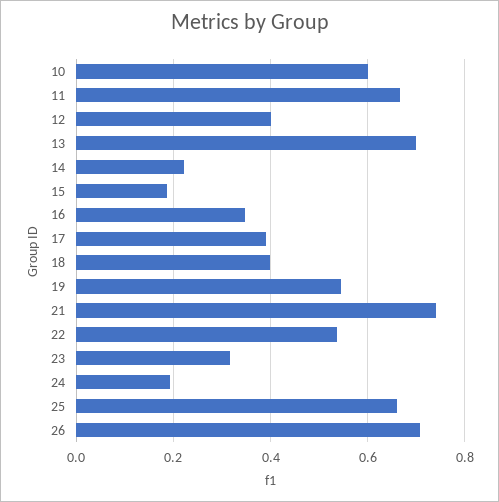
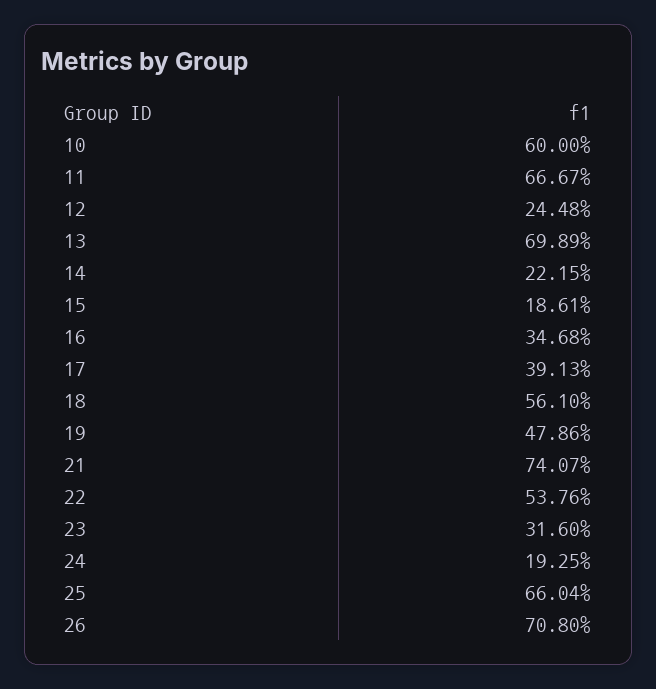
12: 0.4 -> 0.2448
18: 0.4 -> 0.561
19: 0.54 -> 0.4786

